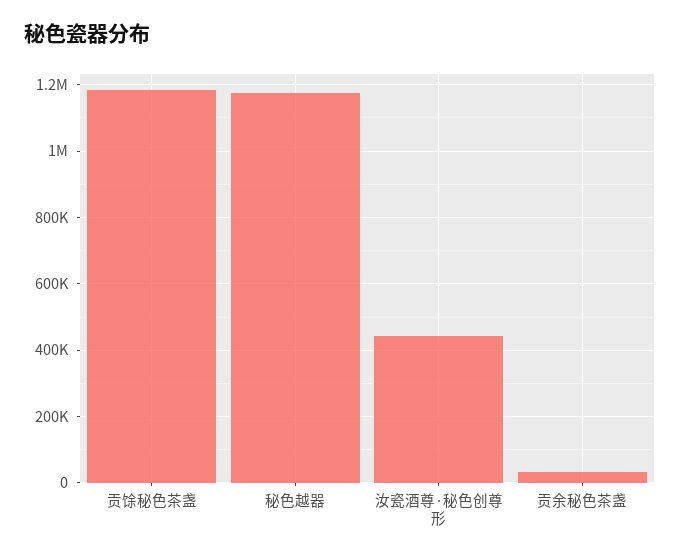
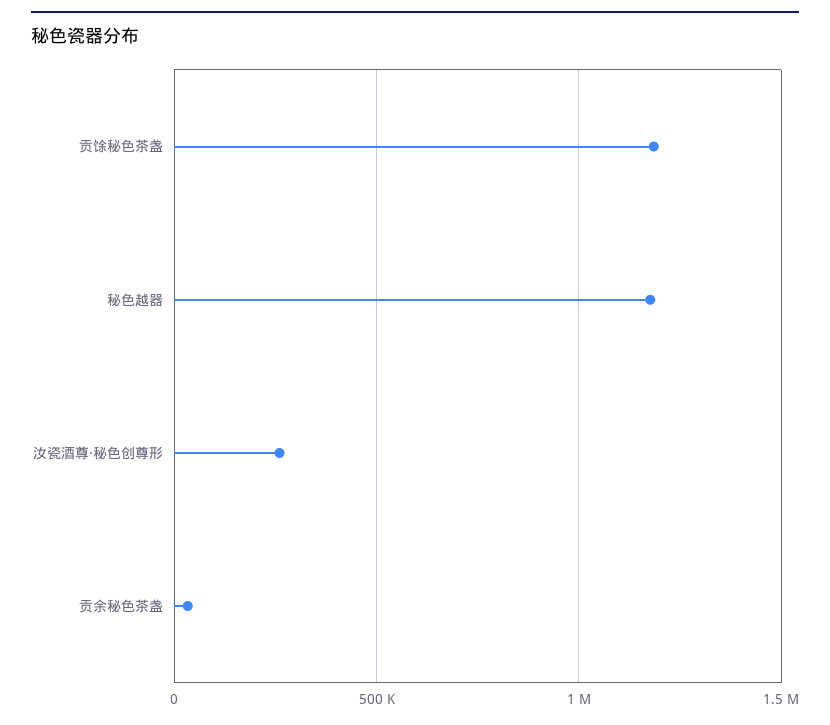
汝瓷酒尊·秘色创尊形: 440000 -> 250000

